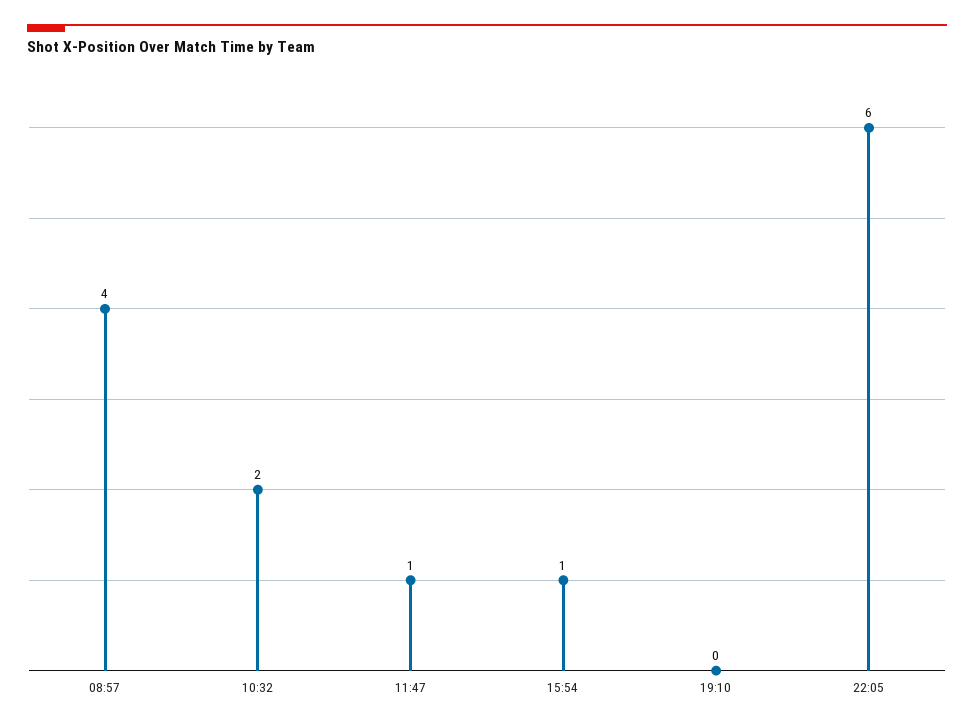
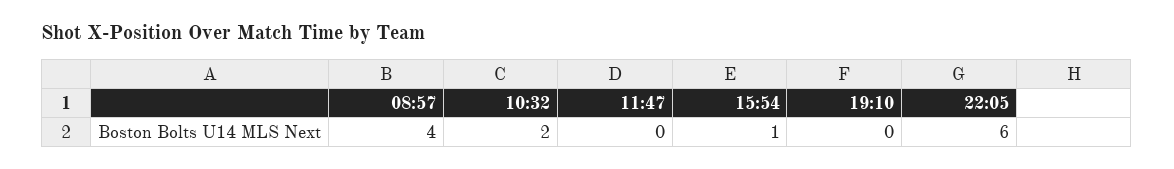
11:47: 1 -> 0

